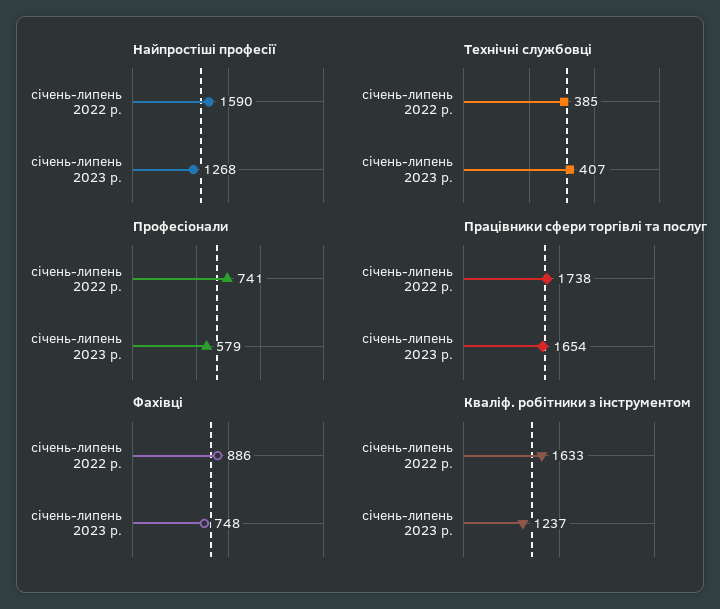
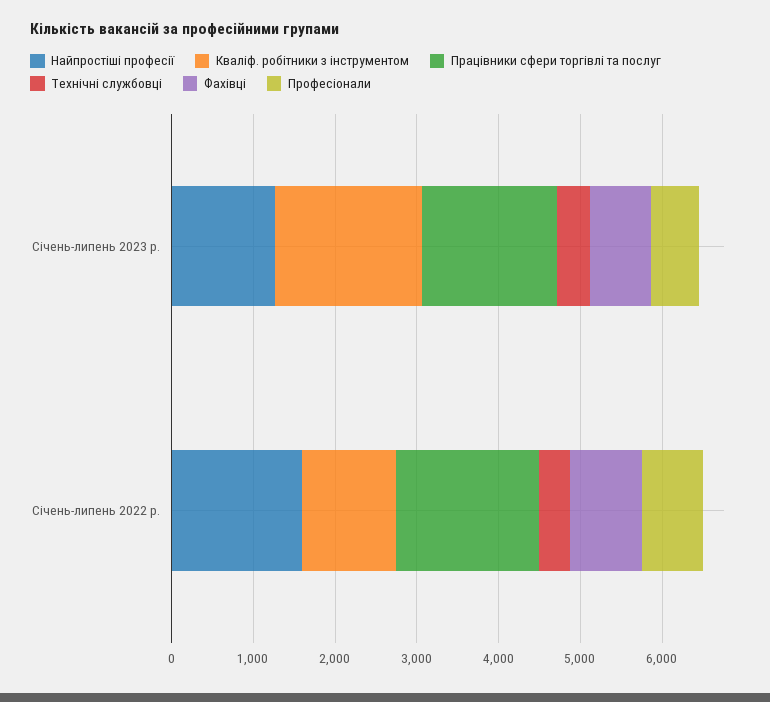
Кваліф. робітники з інструментом, січень-липень 2022 р.: 1633 -> 1200
Кваліф. робітники з інструментом, січень-липень 2023 р.: 1237 -> 1800

